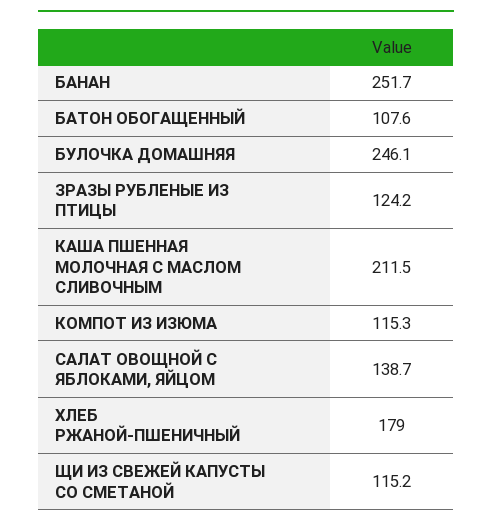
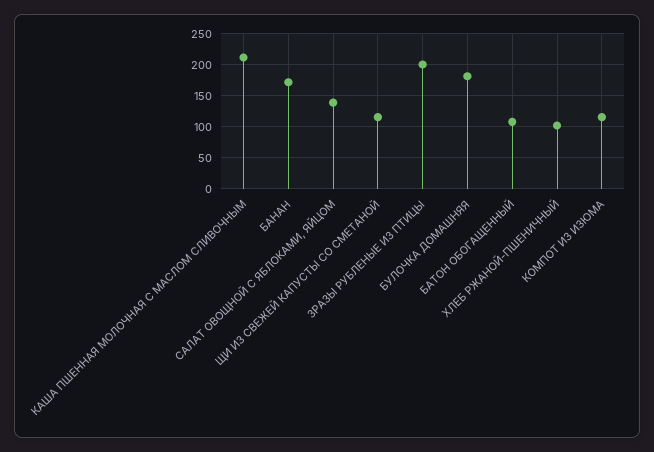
БАНАН: 251.7 -> 170
БУЛОЧКА ДОМАШНЯЯ: 246.1 -> 180
ЗРАЗЫ РУБЛЕНЫЕ ИЗ ПТИЦЫ: 124.2 -> 200
ХЛЕБ РЖАНОЙ-ПШЕНИЧНЫЙ: 179 -> 100

